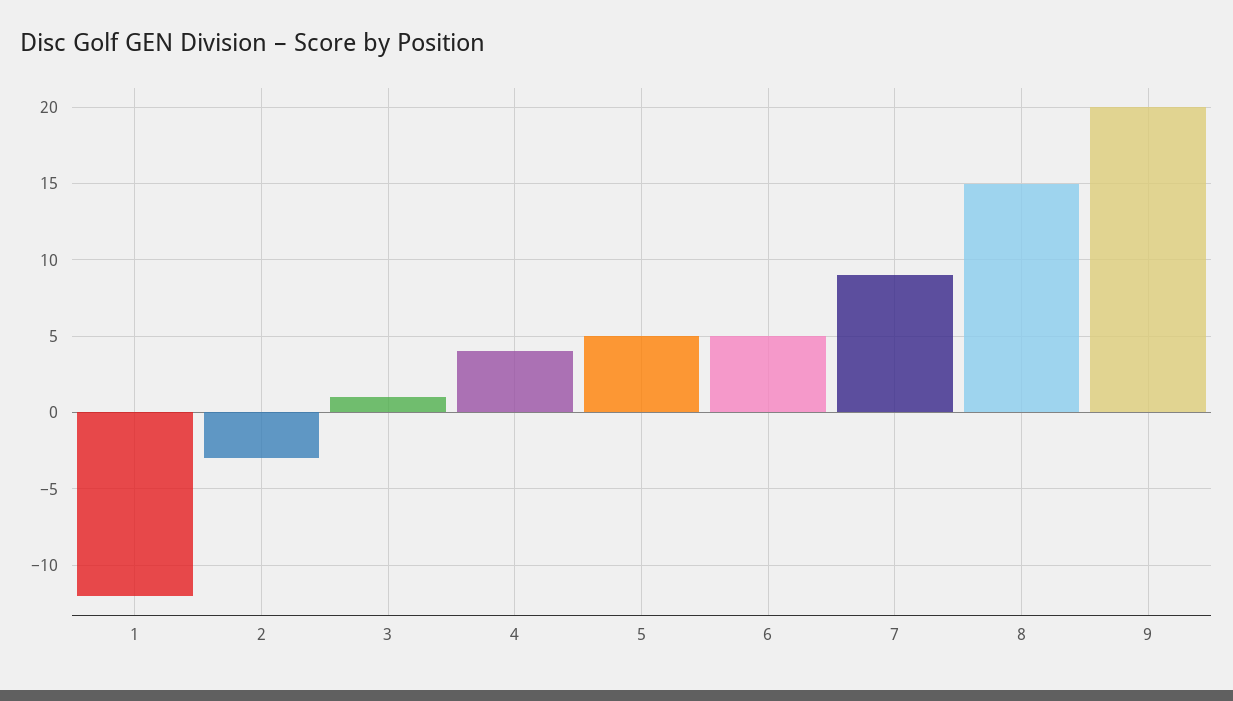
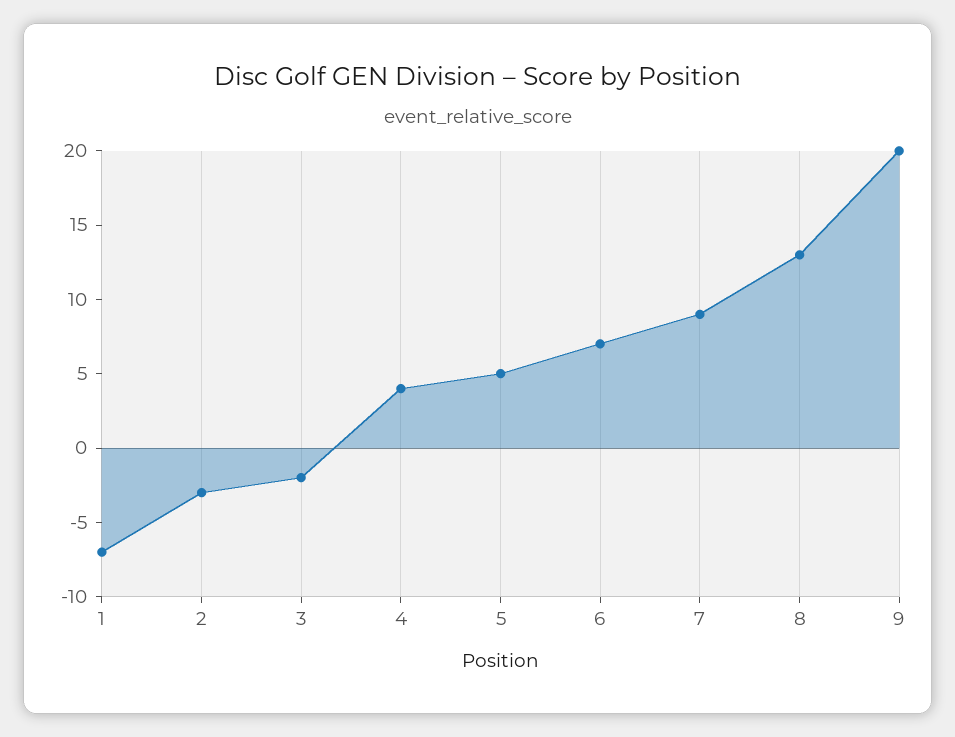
1: -12 -> -7
3: 1 -> -2
6: 5 -> 7
8: 15 -> 13

